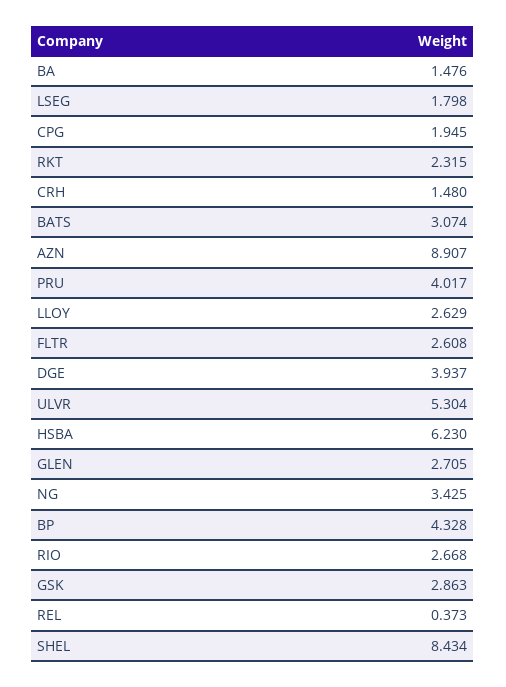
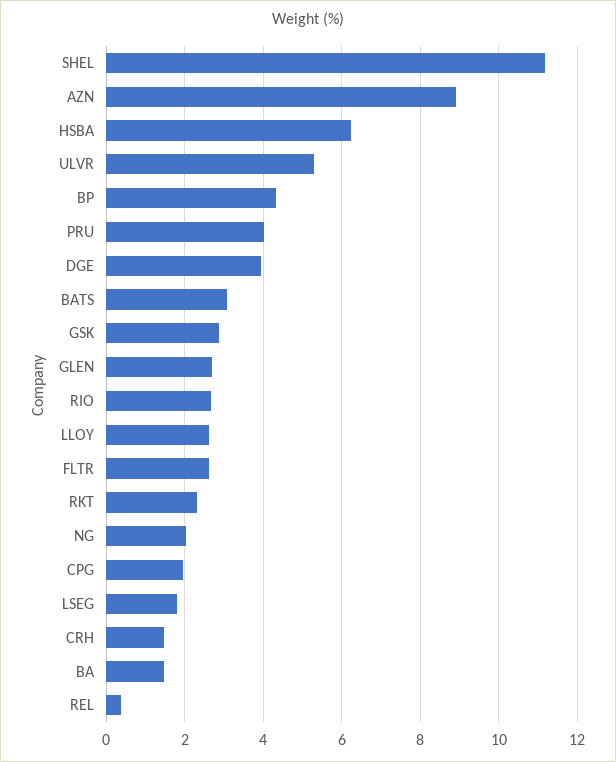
NG: 3.425 -> 2
SHEL: 8.434 -> 11.2

